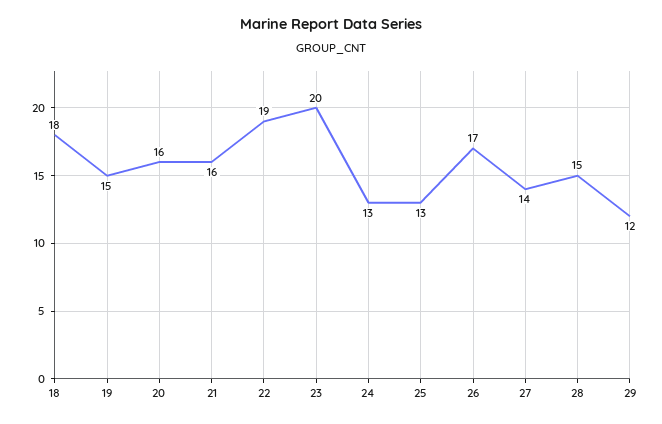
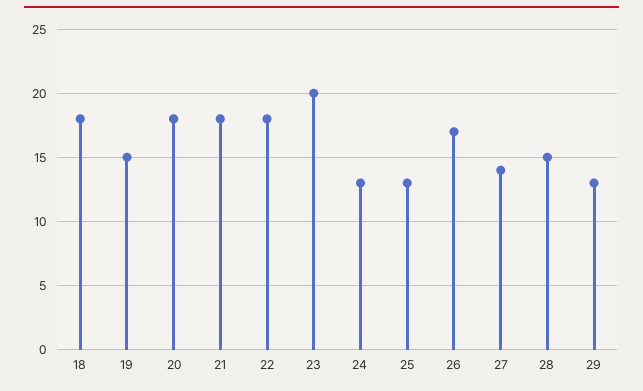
20: 16 -> 18
21: 16 -> 18
22: 19 -> 18
29: 12 -> 13

